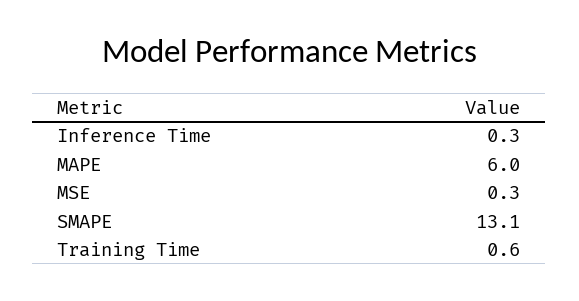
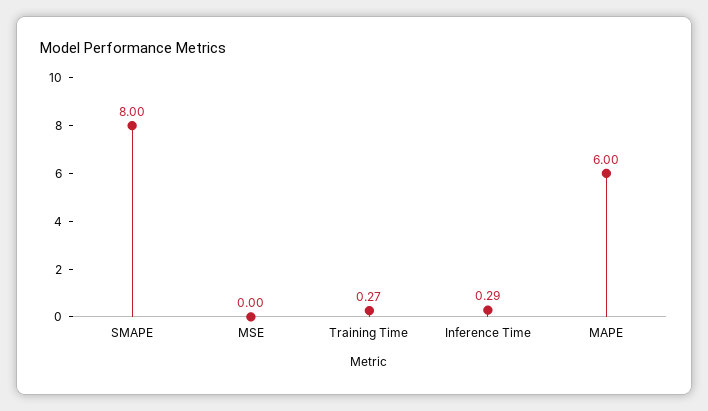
MSE: 0.3 -> 0
SMAPE: 13.1 -> 8
Training Time: 0.6 -> 0.27

